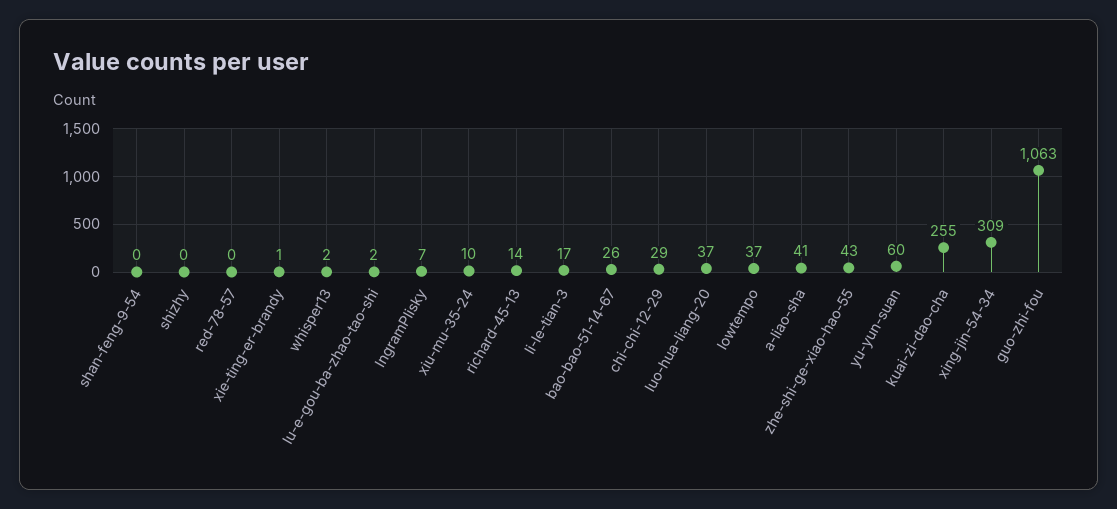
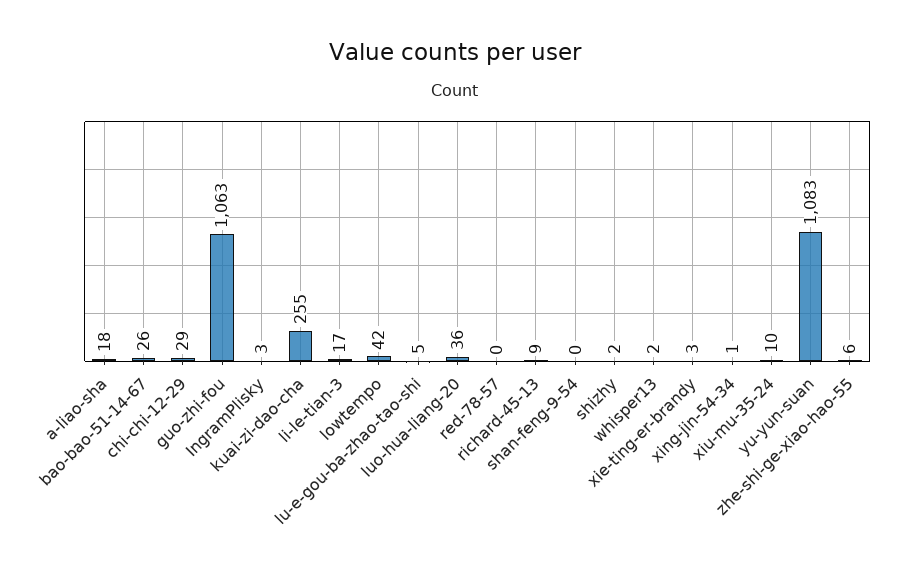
shizhy: 0 -> 2
xie-ting-er-brandy: 1 -> 3
lu-e-gou-ba-zhao-tao-shi: 2 -> 5
IngramPlisky: 7 -> 3
richard-45-13: 14 -> 9
luo-hua-liang-20: 37 -> 36
lowtempo: 37 -> 42
a-liao-sha: 41 -> 18
zhe-shi-ge-xiao-hao-55: 43 -> 6
yu-yun-suan: 60 -> 1083
xing-jin-54-34: 309 -> 1

